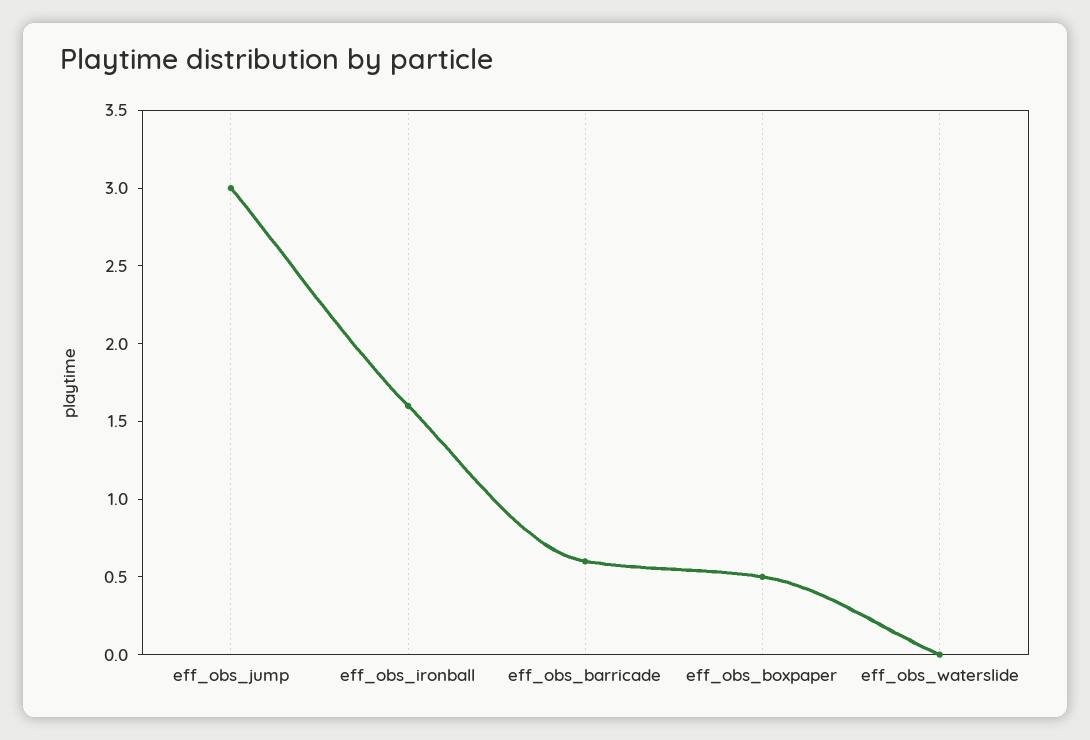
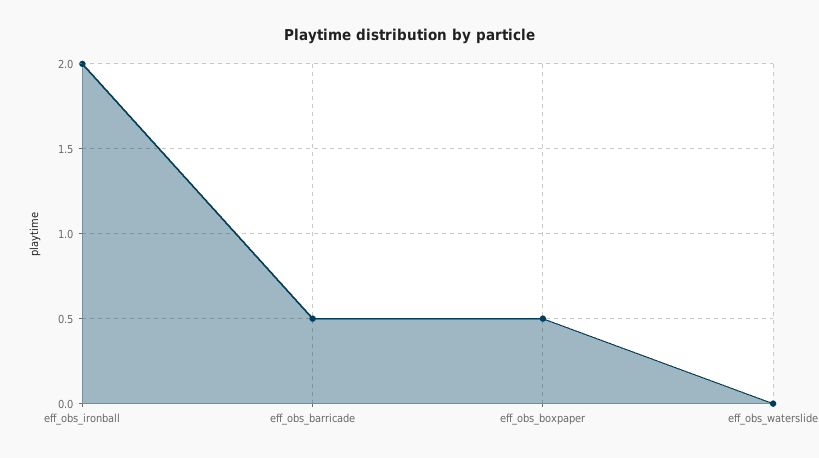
eff_obs_jump: 3 -> none
eff_obs_ironball: 1.6 -> 2
eff_obs_barricade: 0.6 -> 0.5

